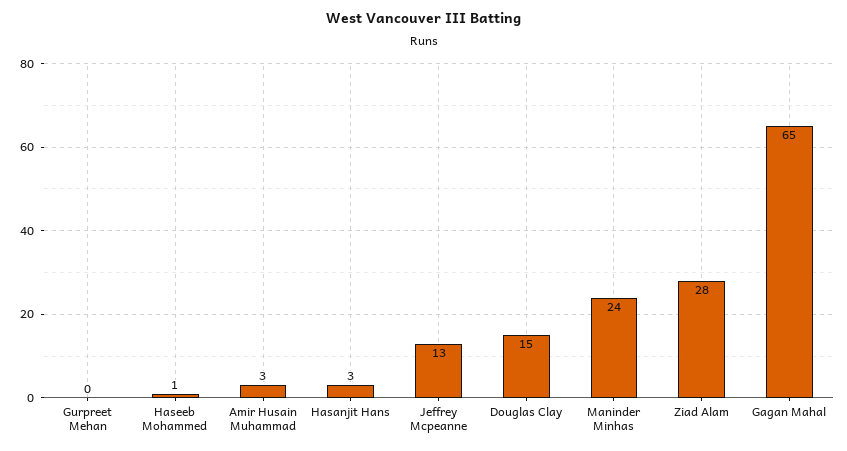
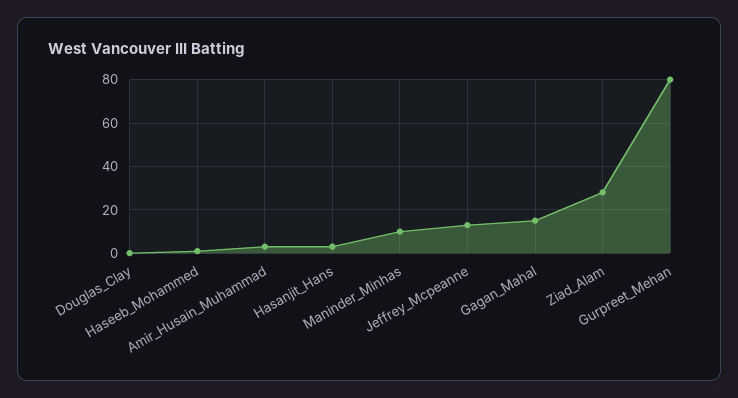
Gurpreet Mehan: 0 -> 80
Douglas Clay: 15 -> 0
Maninder Minhas: 24 -> 10
Gagan Mahal: 65 -> 15

